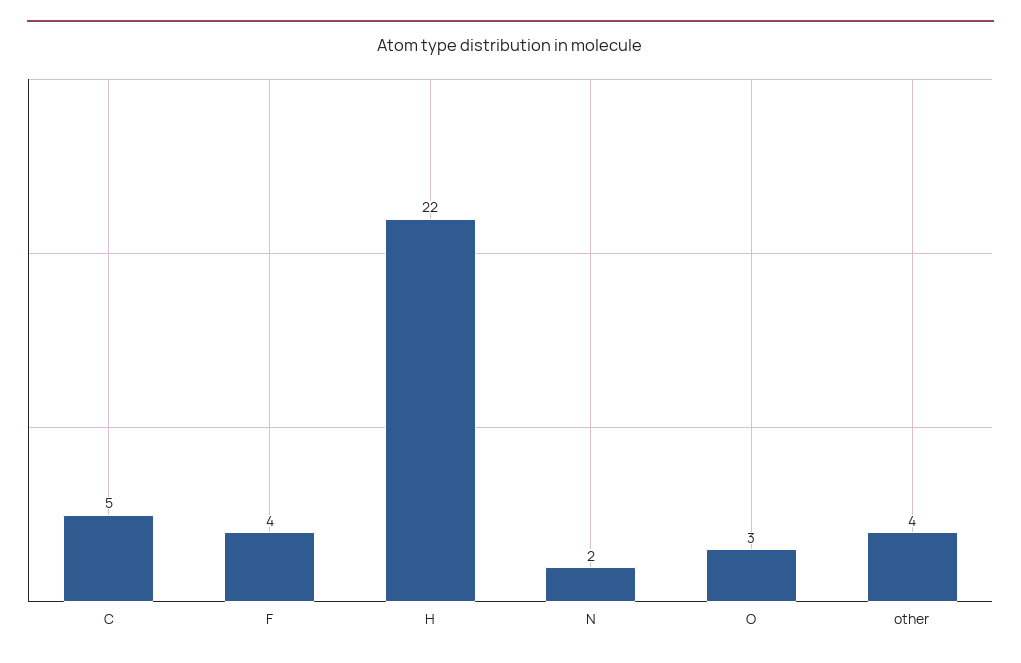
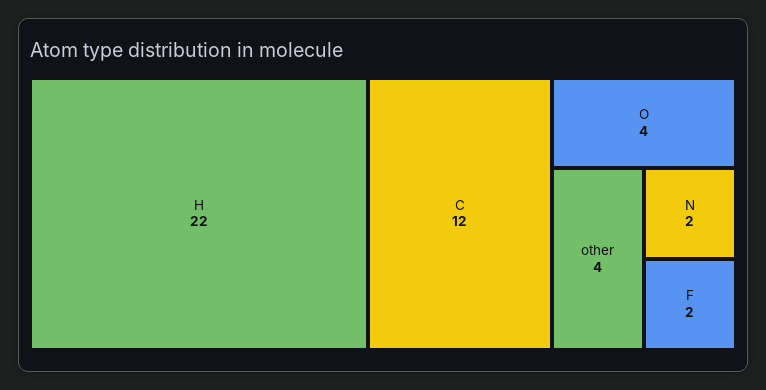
C: 5 -> 12
F: 4 -> 2
O: 3 -> 4

